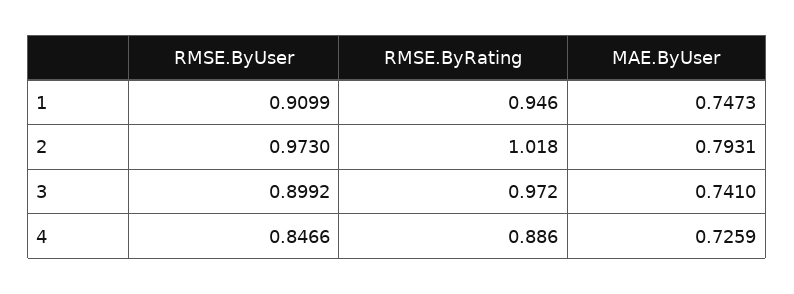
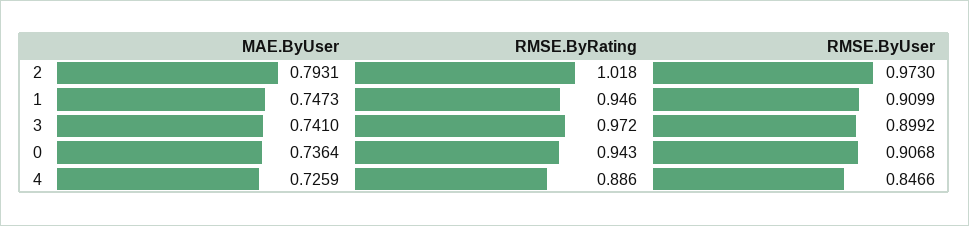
MAE.ByUser, 0: none -> 0.7364
RMSE.ByRating, 0: none -> 0.943
RMSE.ByUser, 0: none -> 0.9068

